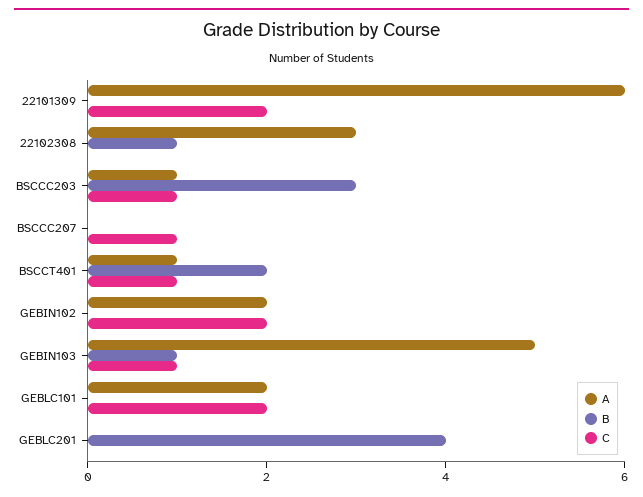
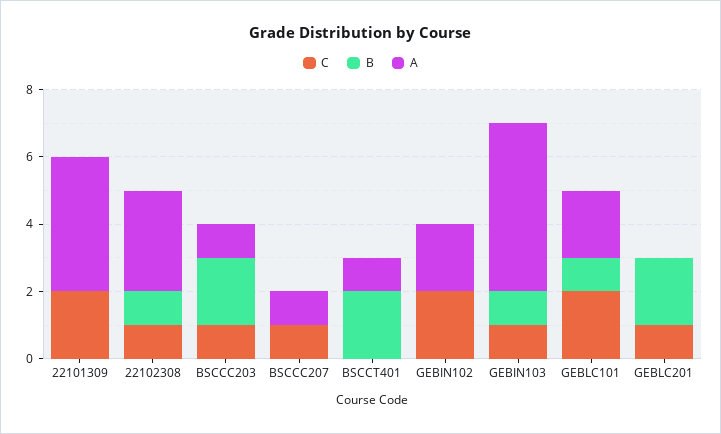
A, 22101309: 6 -> 4
C, 22102308: 0 -> 1
B, BSCCC203: 3 -> 2
A, BSCCC207: 0 -> 1
C, BSCCT401: 1 -> 0
B, GEBLC101: 0 -> 1
B, GEBLC201: 4 -> 2
C, GEBLC201: 0 -> 1

